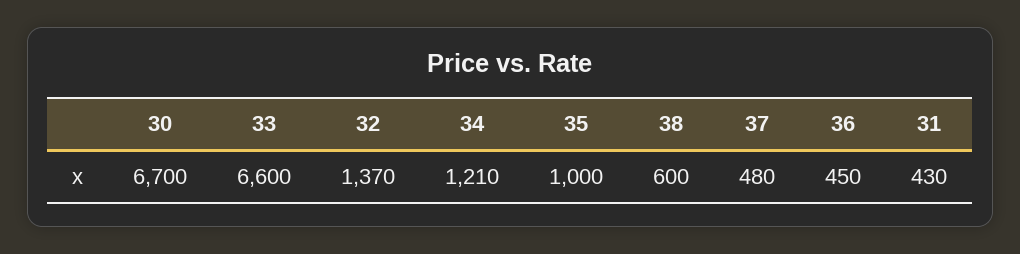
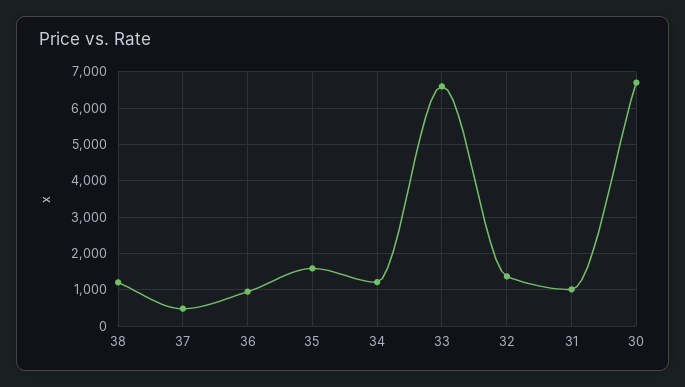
35: 1000 -> 1600
38: 600 -> 1200
36: 450 -> 1000
31: 430 -> 1000

